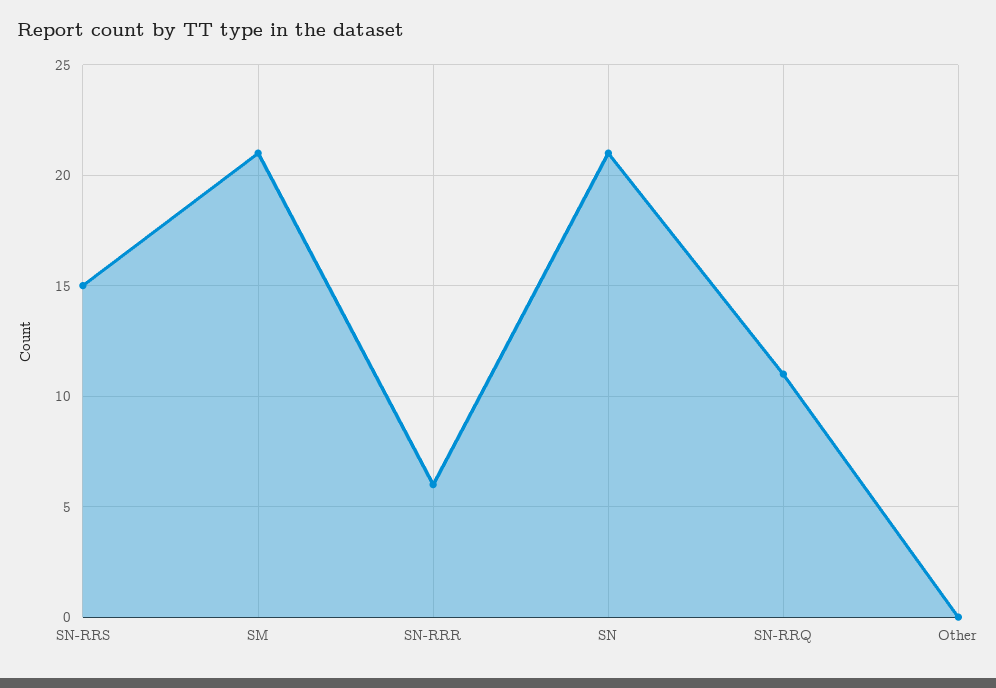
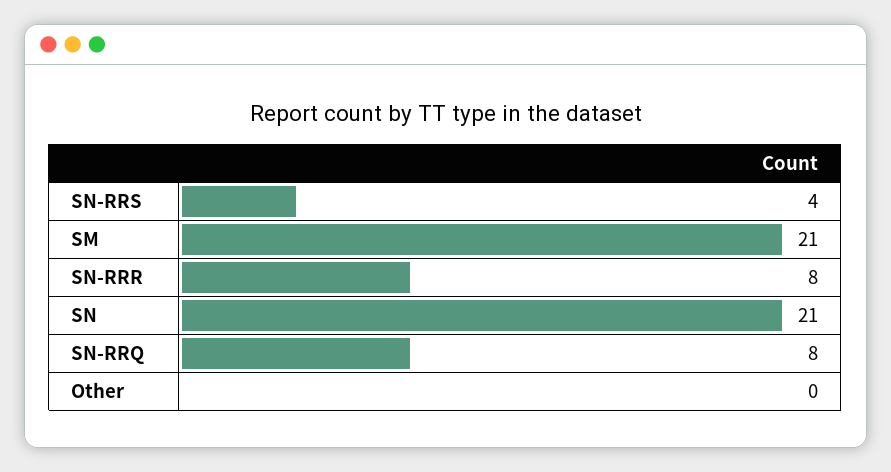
SN-RRS: 15 -> 4
SN-RRR: 6 -> 8
SN-RRQ: 11 -> 8

